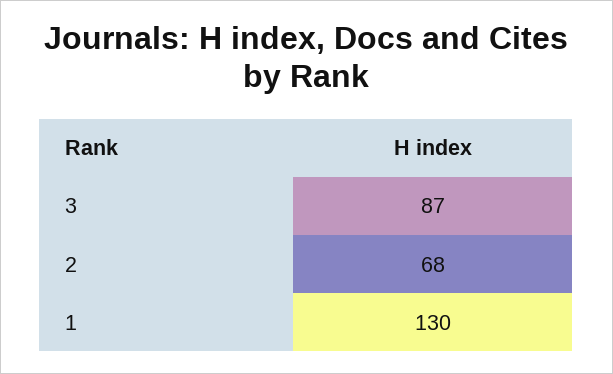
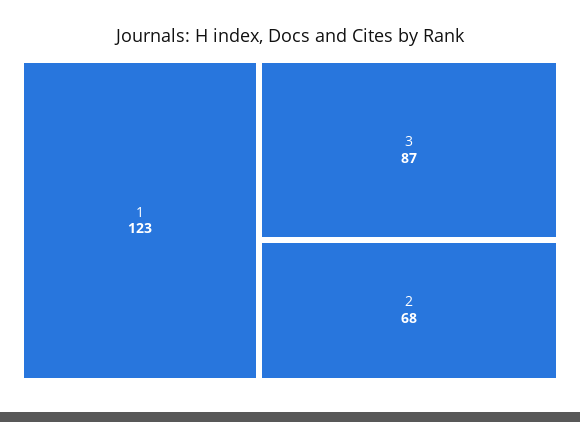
1: 130 -> 123

